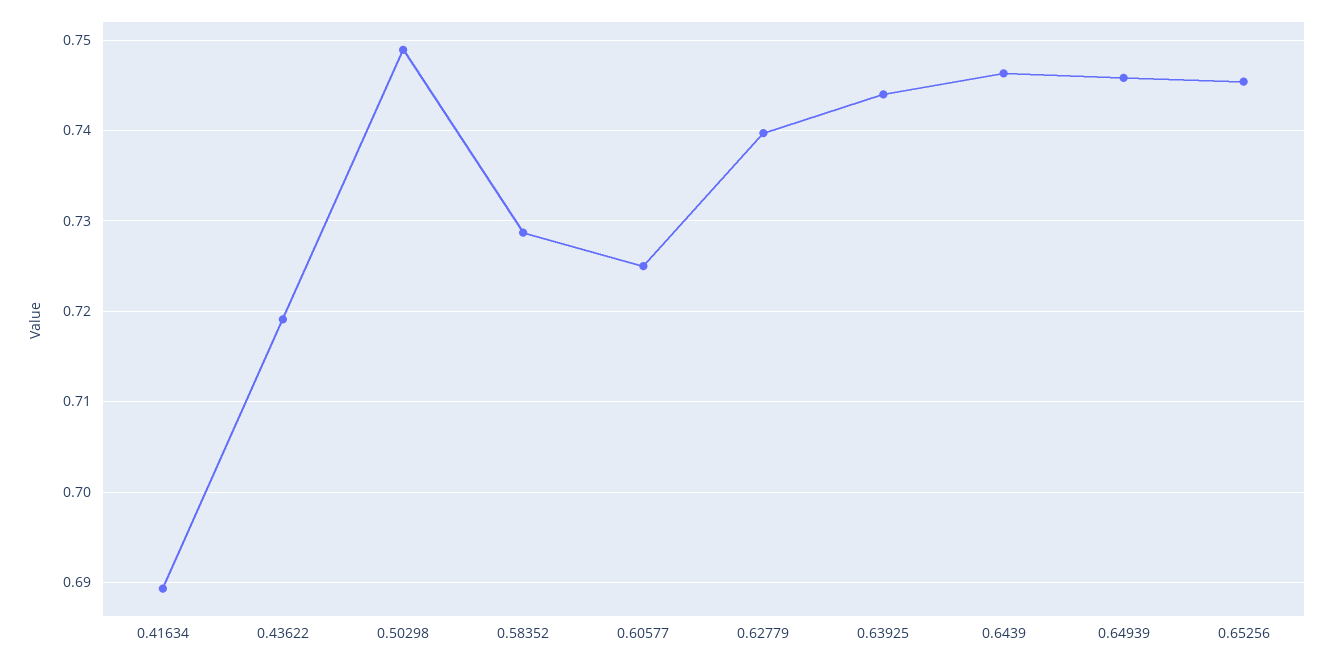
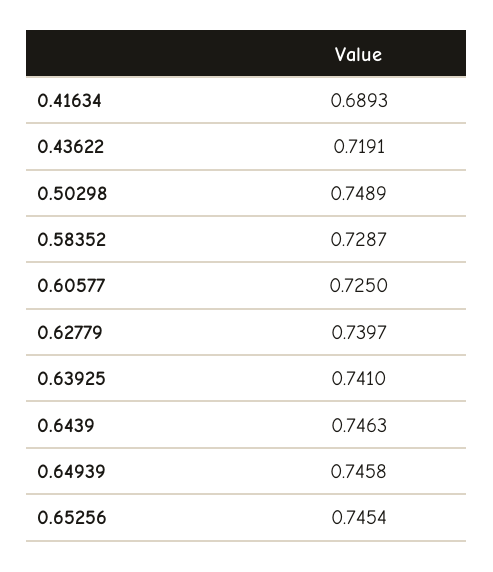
0.63925: 0.744 -> 0.741

